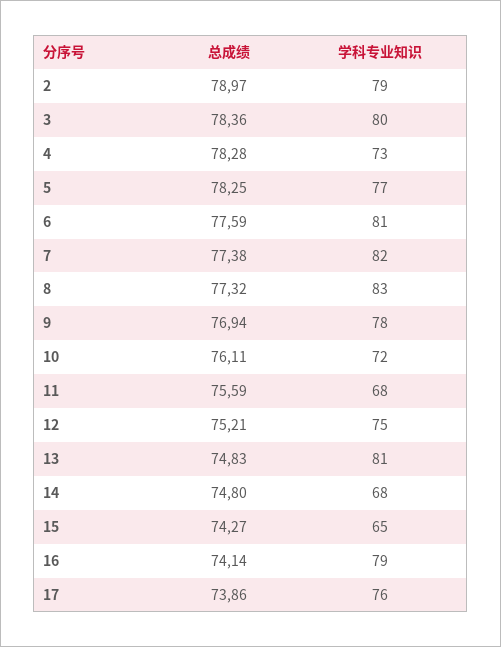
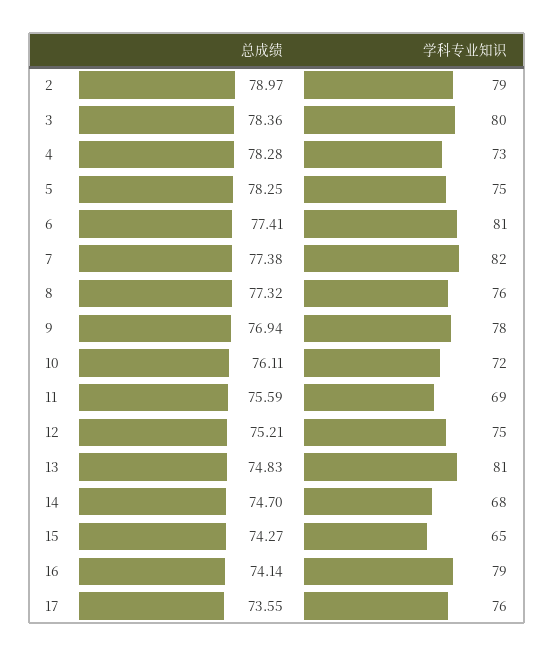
学科专业知识, 5: 77 -> 75
总成绩, 6: 77.59 -> 77.41
学科专业知识, 8: 83 -> 76
学科专业知识, 11: 68 -> 69
总成绩, 14: 74.8 -> 74.7
总成绩, 17: 73.86 -> 73.55

